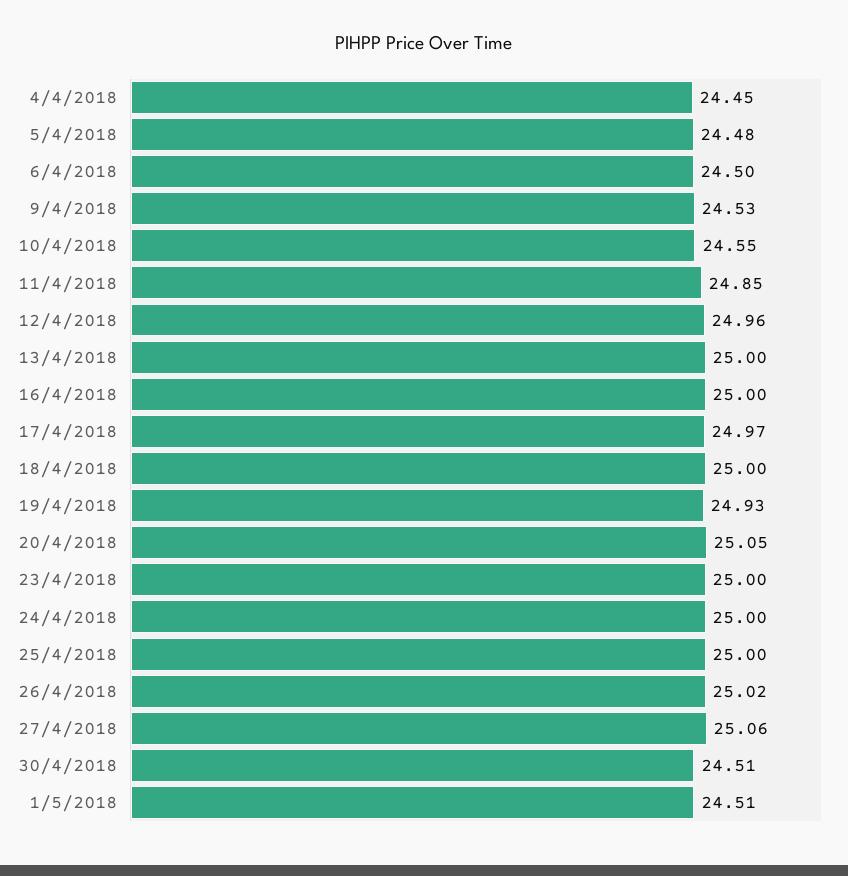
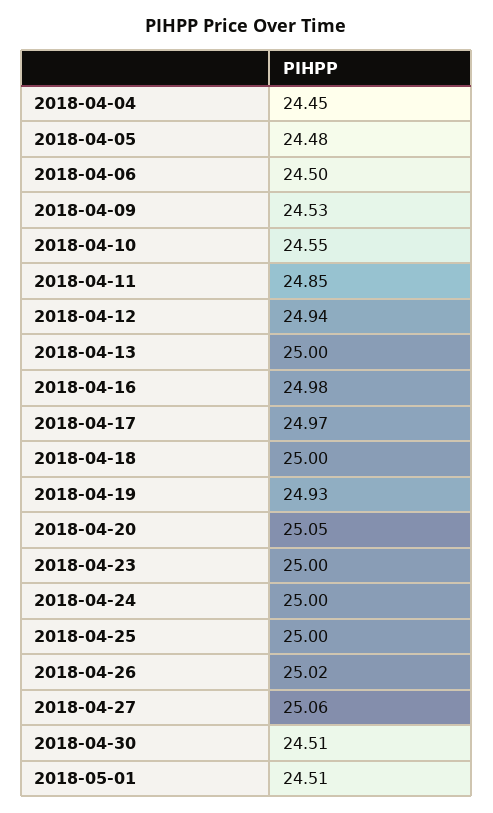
12/4/2018: 24.96 -> 24.94
16/4/2018: 25 -> 24.98

